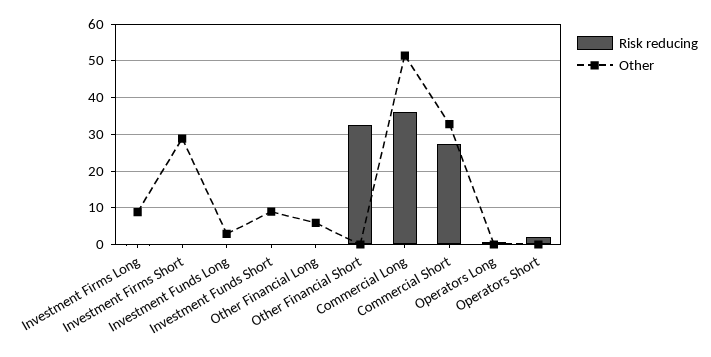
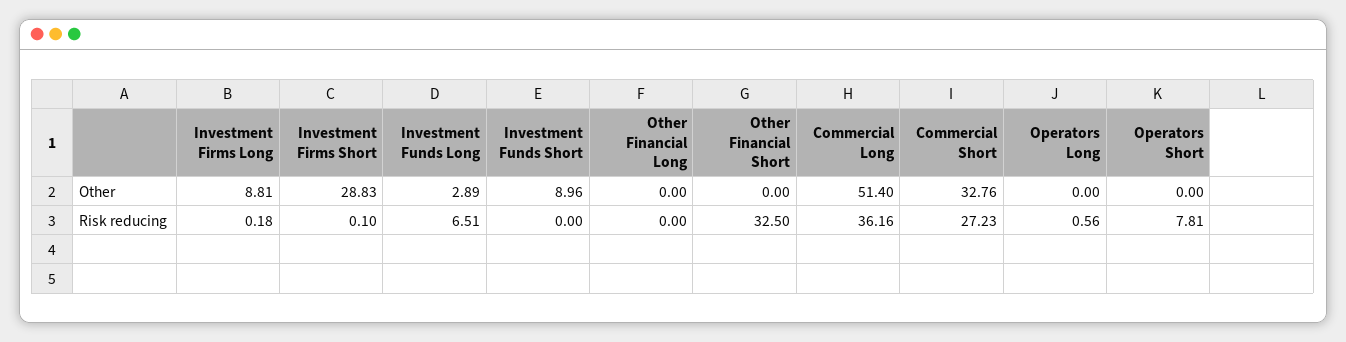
Risk reducing, Investment Funds Long: 0 -> 6.51
Other, Other Financial Long: 6 -> 0
Risk reducing, Operators Short: 2 -> 7.81

